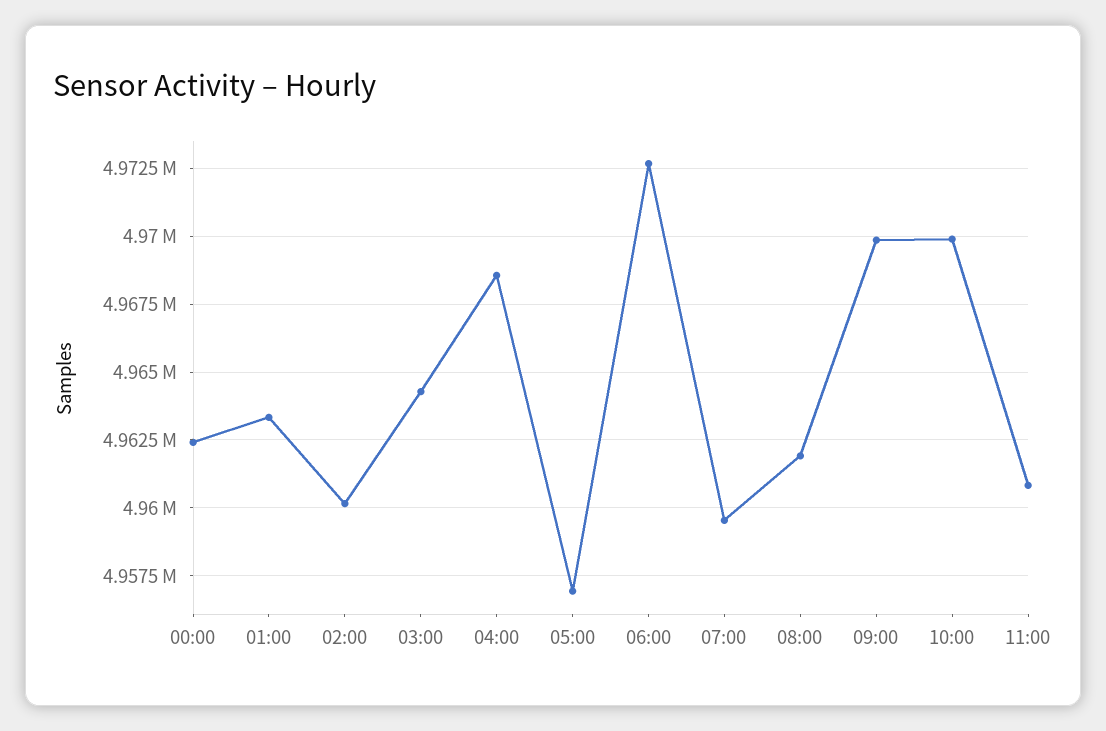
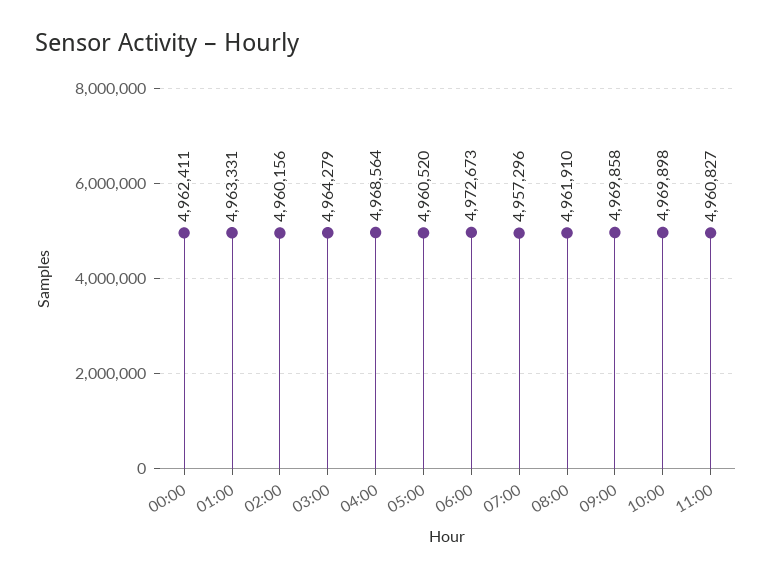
05:00: 4957000 -> 4960520
07:00: 4959500 -> 4957296

